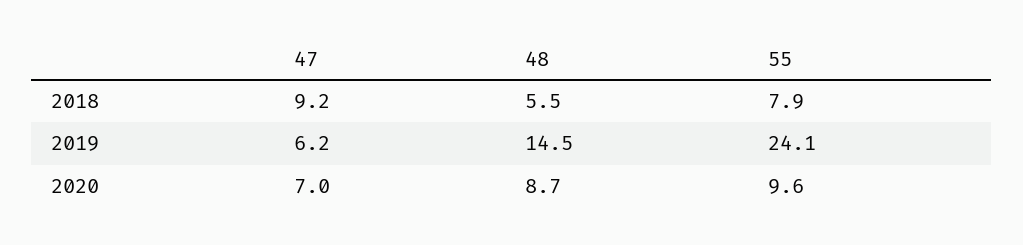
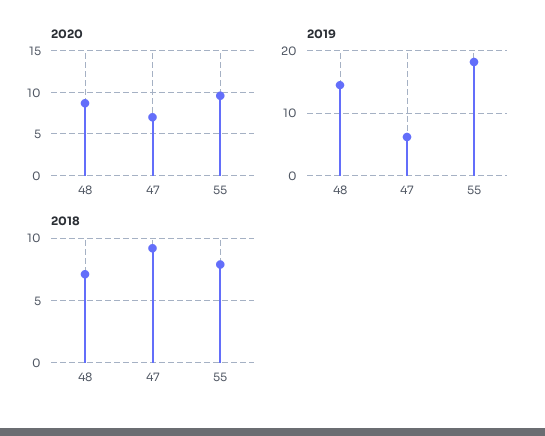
2018, 48: 5.5 -> 7
2019, 55: 24.1 -> 18

